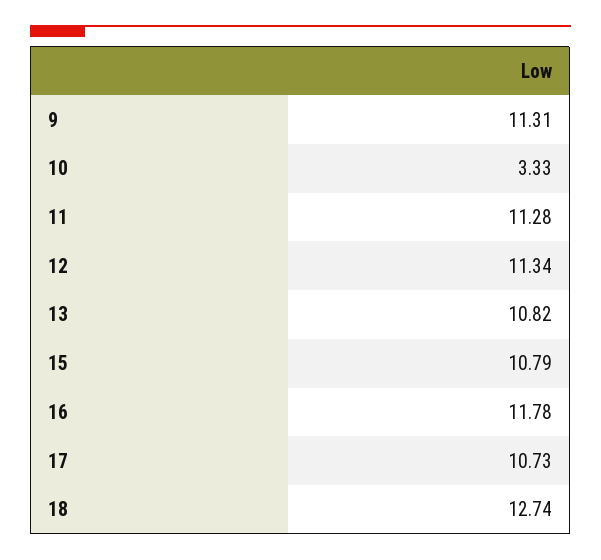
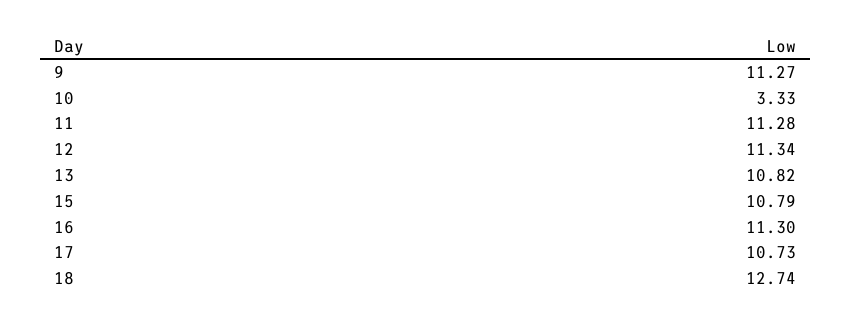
9: 11.31 -> 11.27
16: 11.78 -> 11.3

